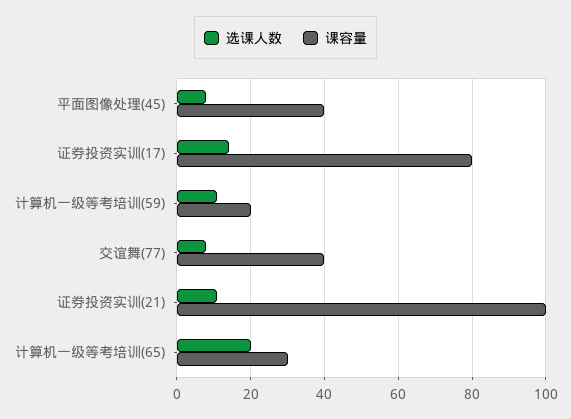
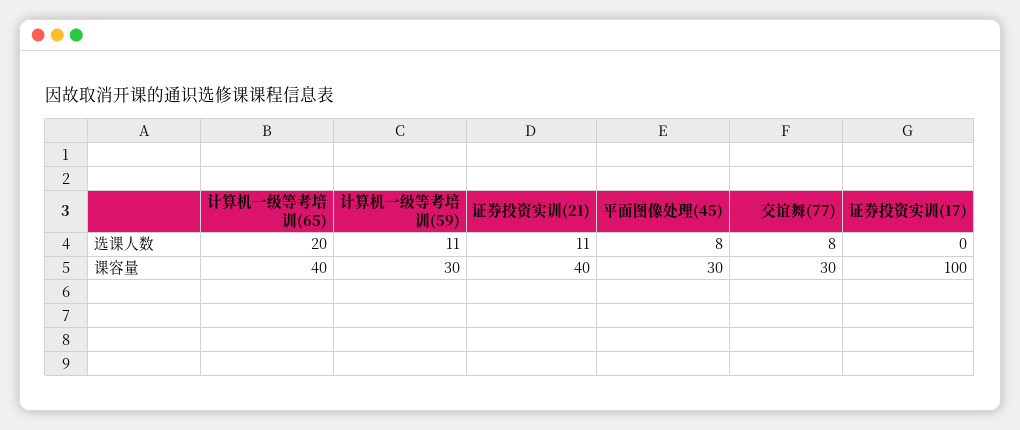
课容量, 平面图像处理(45): 40 -> 30
选课人数, 证券投资实训(17): 15 -> 0
课容量, 证券投资实训(17): 80 -> 100
课容量, 计算机一级等考培训(59): 20 -> 30
课容量, 交谊舞(77): 40 -> 30
课容量, 证券投资实训(21): 100 -> 40
课容量, 计算机一级等考培训(65): 30 -> 40

